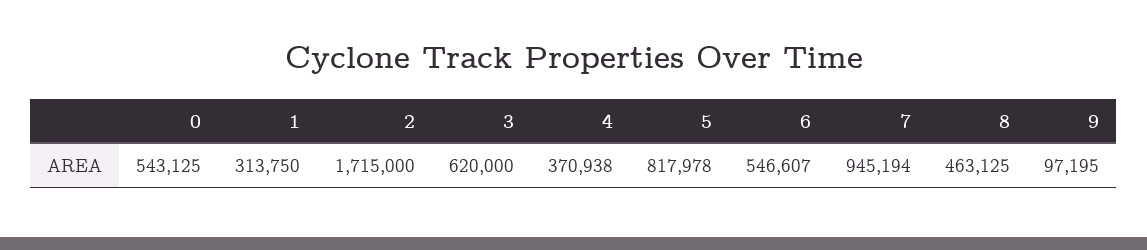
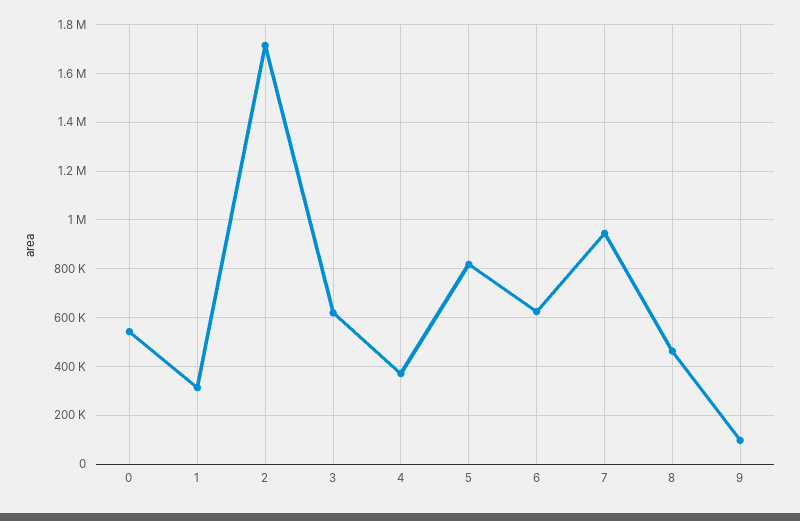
6: 546607 -> 625000

